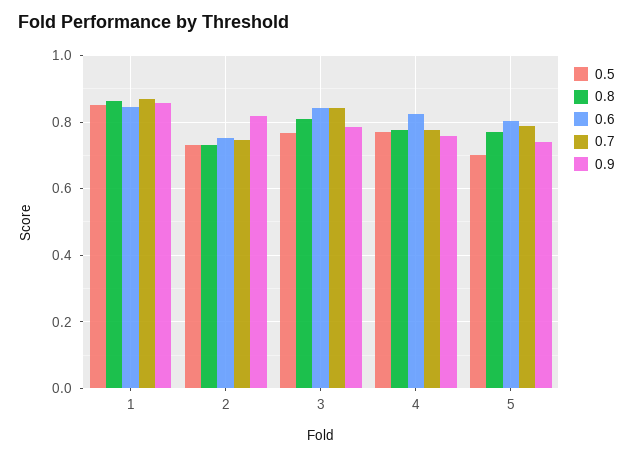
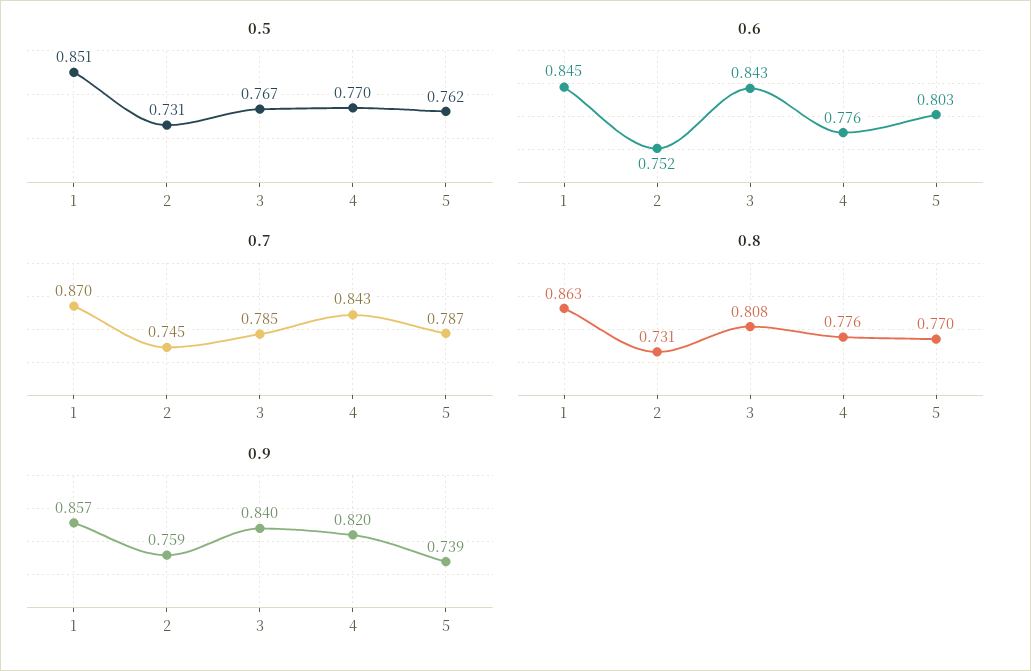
0.9, 2: 0.82 -> 0.759
0.7, 3: 0.84 -> 0.785
0.9, 3: 0.78 -> 0.84
0.6, 4: 0.82 -> 0.776
0.7, 4: 0.78 -> 0.843
0.9, 4: 0.76 -> 0.82
0.5, 5: 0.7 -> 0.762

